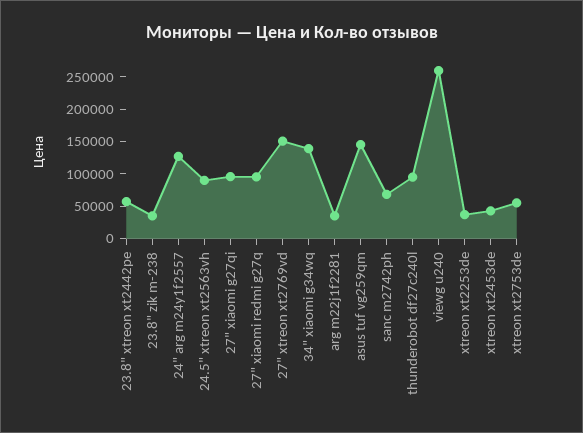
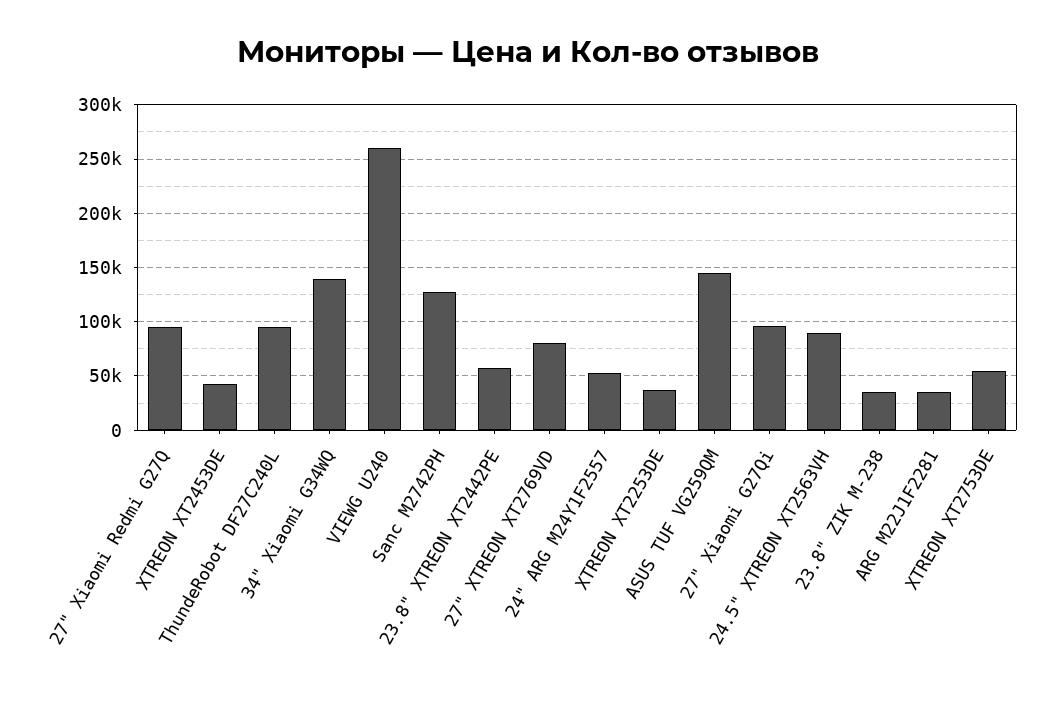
24" arg m24y1f2557: 125000 -> 50000
27" xtreon xt2769vd: 150000 -> 80000
sanc m2742ph: 75000 -> 130000

